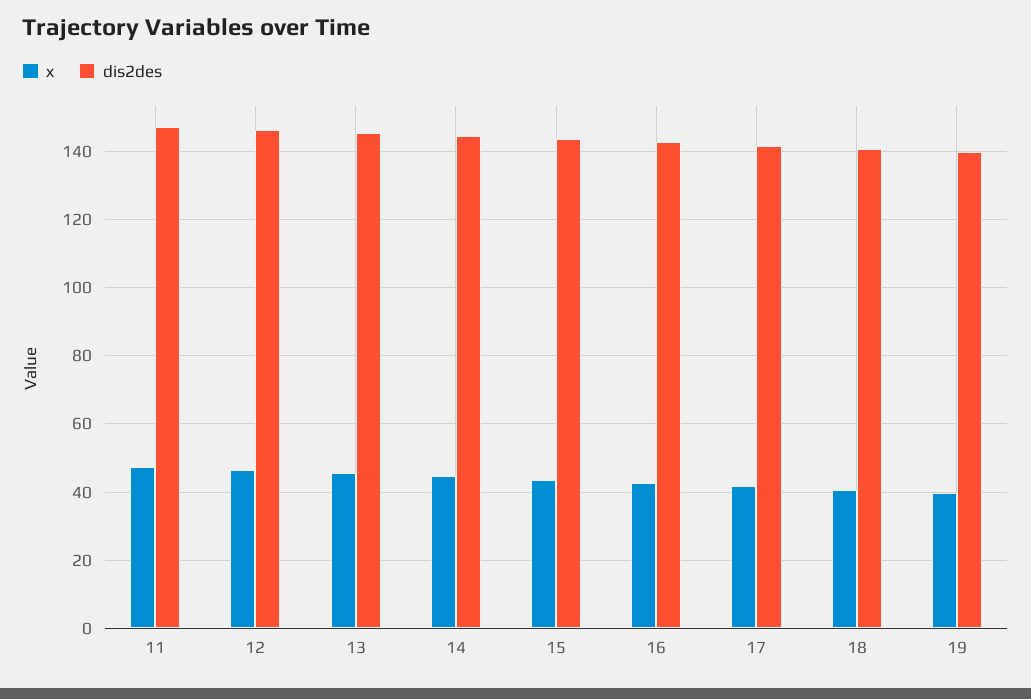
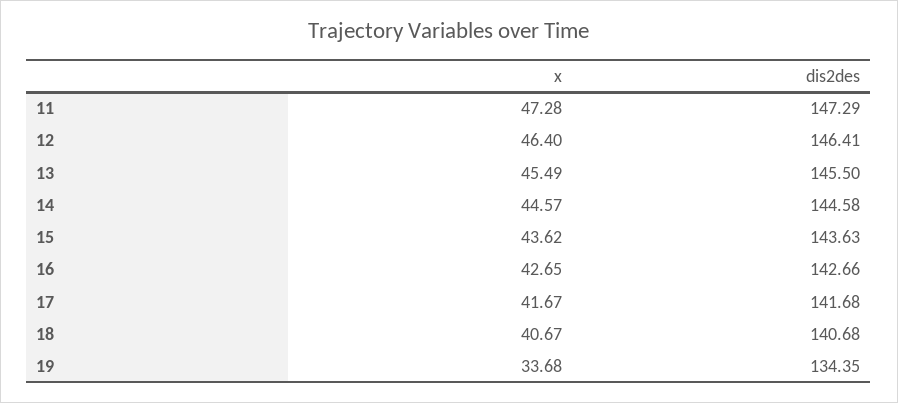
x, 19: 40 -> 33.68
dis2des, 19: 140 -> 134.35

